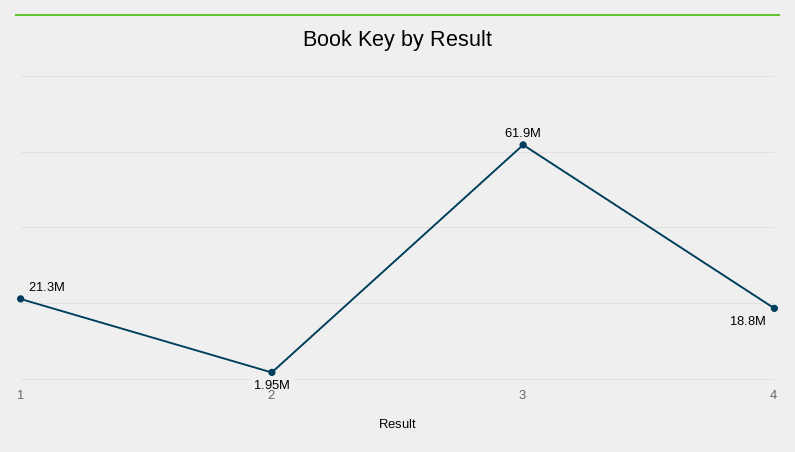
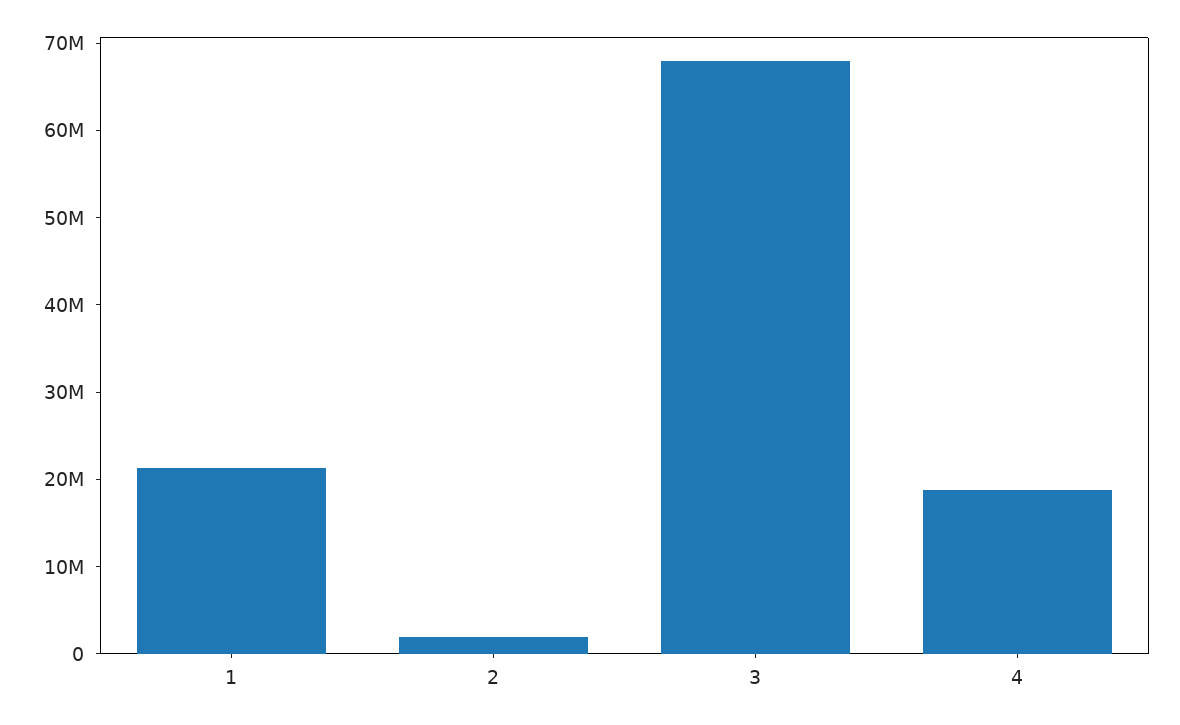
3: 61900000 -> 68000000

